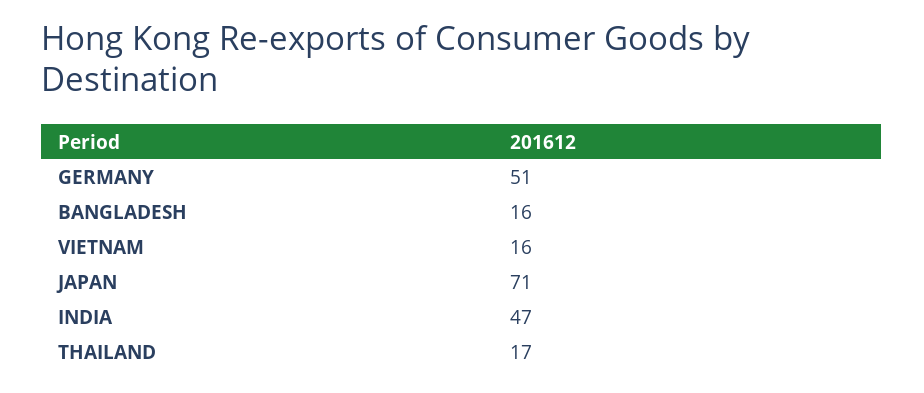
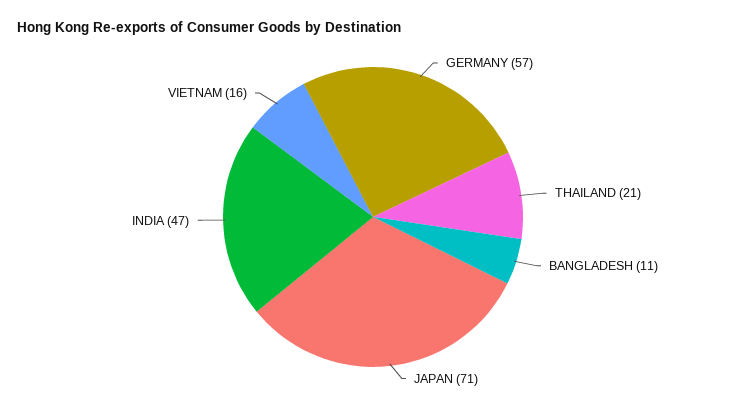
GERMANY: 51 -> 57
BANGLADESH: 16 -> 11
THAILAND: 17 -> 21

